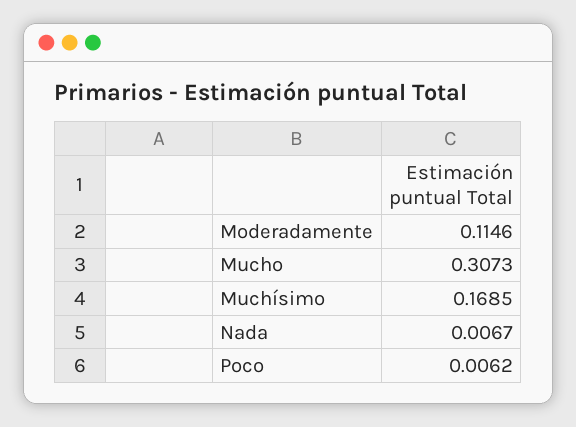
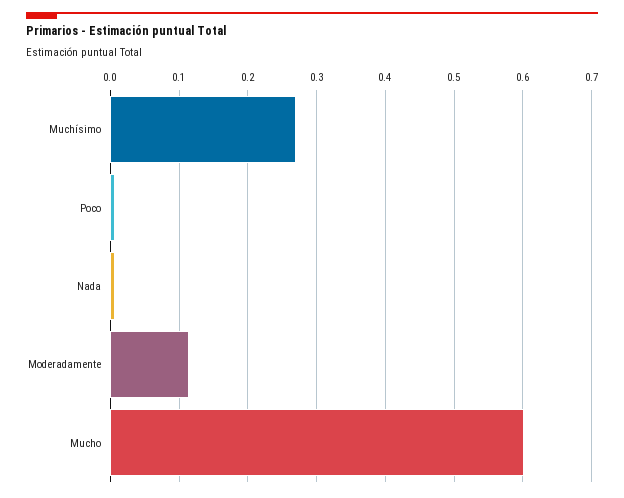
Mucho: 0.3073 -> 0.6
Muchísimo: 0.1685 -> 0.27

